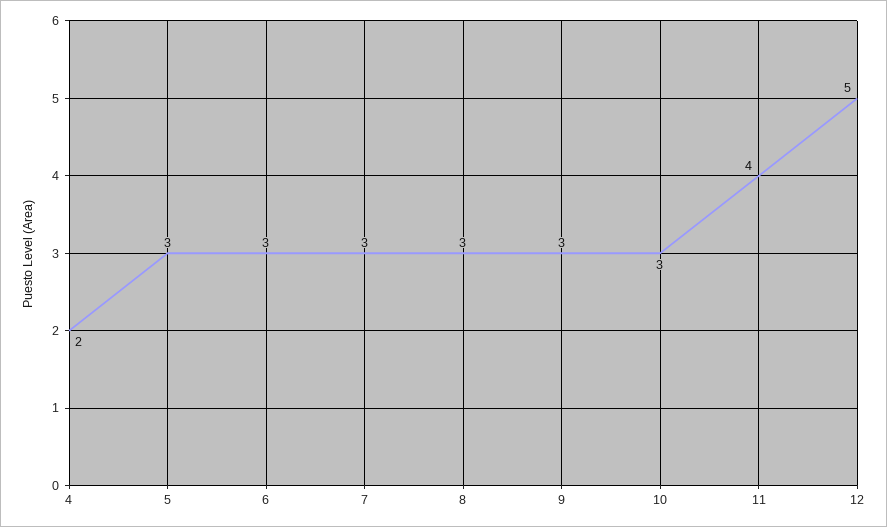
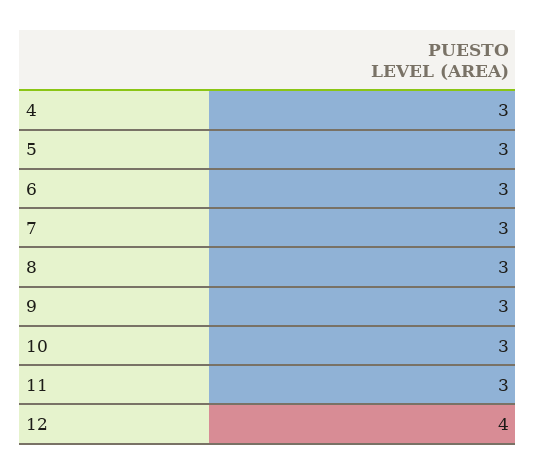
4: 2 -> 3
11: 4 -> 3
12: 5 -> 4

